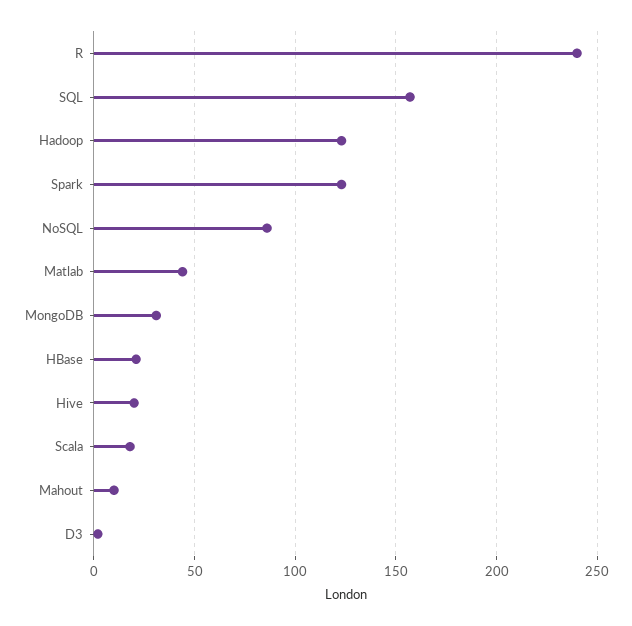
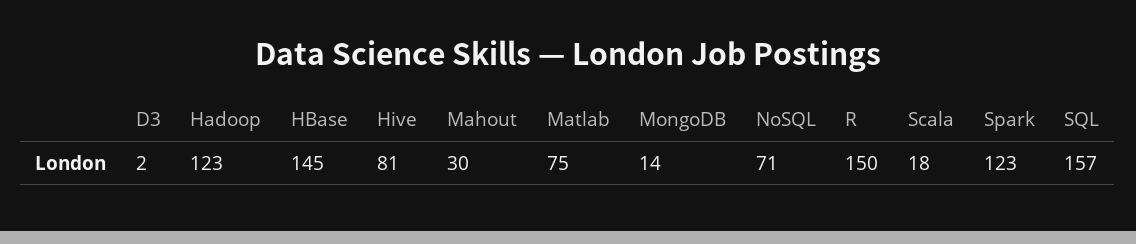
R: 240 -> 150
NoSQL: 85 -> 71
Matlab: 45 -> 75
MongoDB: 30 -> 14
HBase: 20 -> 145
Hive: 20 -> 81
Mahout: 10 -> 30

